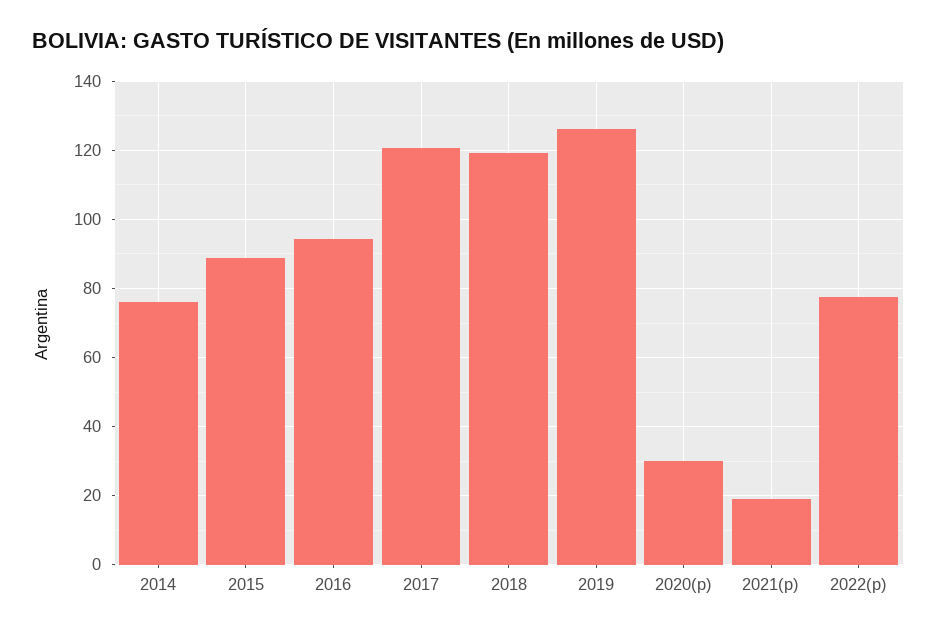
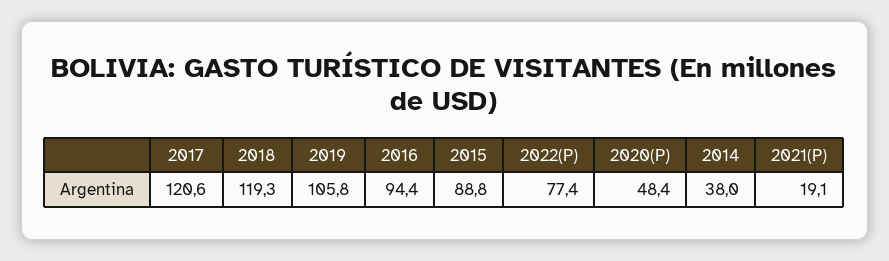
2014: 76 -> 38
2019: 126 -> 105.8
2020(p): 30 -> 48.4

